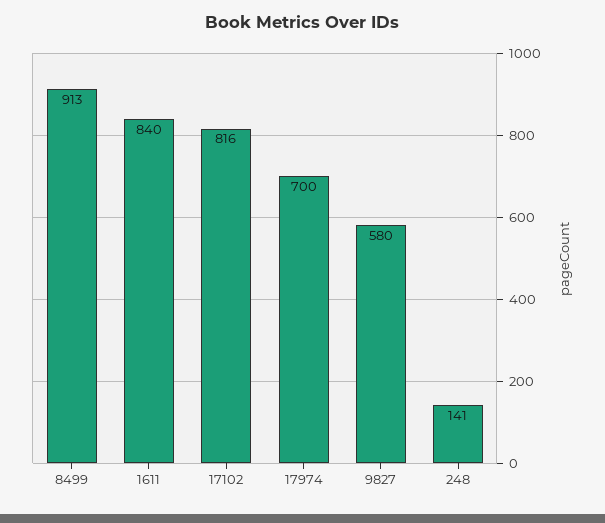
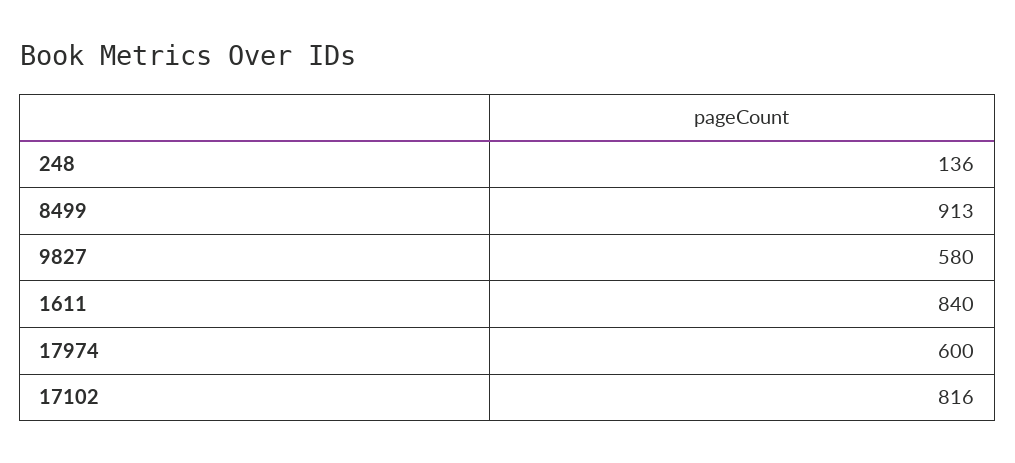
17974: 700 -> 600
248: 141 -> 136

